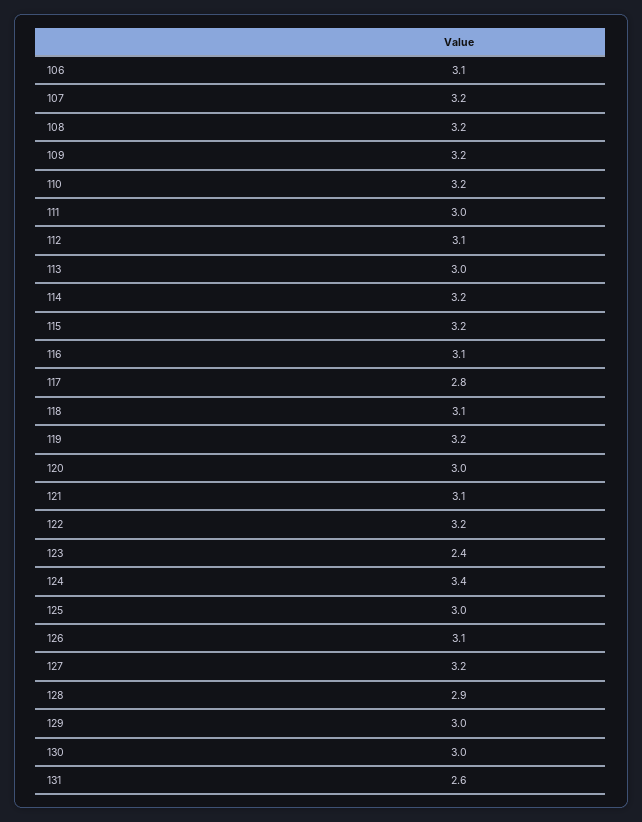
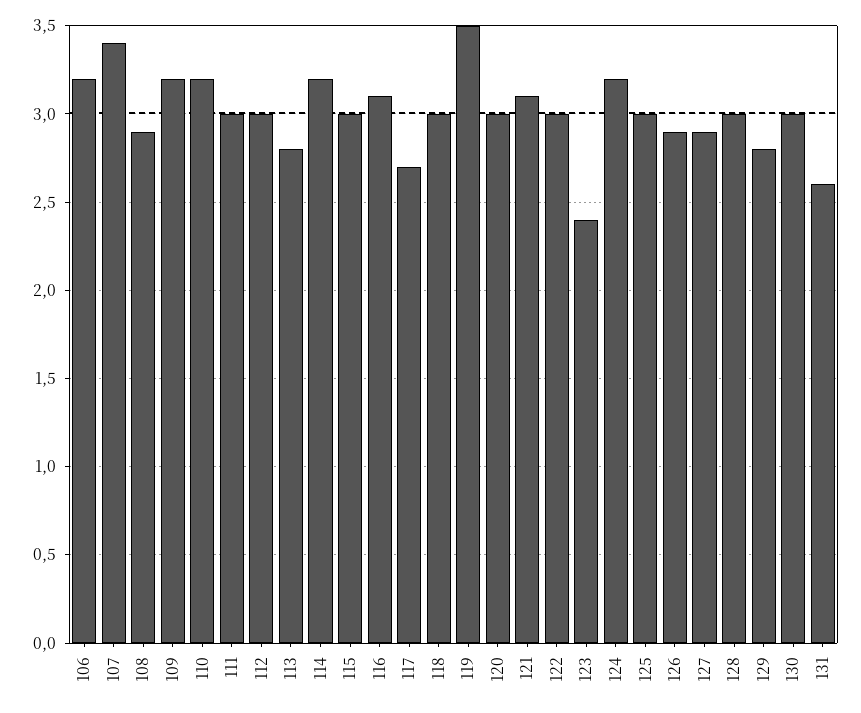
106: 3.1 -> 3.2
107: 3.2 -> 3.4
108: 3.2 -> 2.9
112: 3.1 -> 3
113: 3 -> 2.8
115: 3.2 -> 3
117: 2.8 -> 2.7
118: 3.1 -> 3
119: 3.2 -> 3.5
122: 3.2 -> 3
124: 3.4 -> 3.2
126: 3.1 -> 2.9
127: 3.2 -> 2.9
128: 2.9 -> 3
129: 3 -> 2.8

